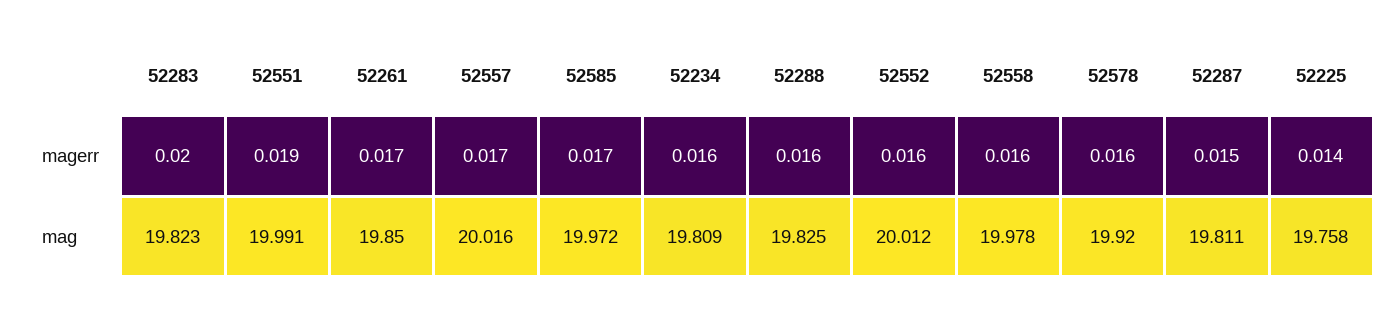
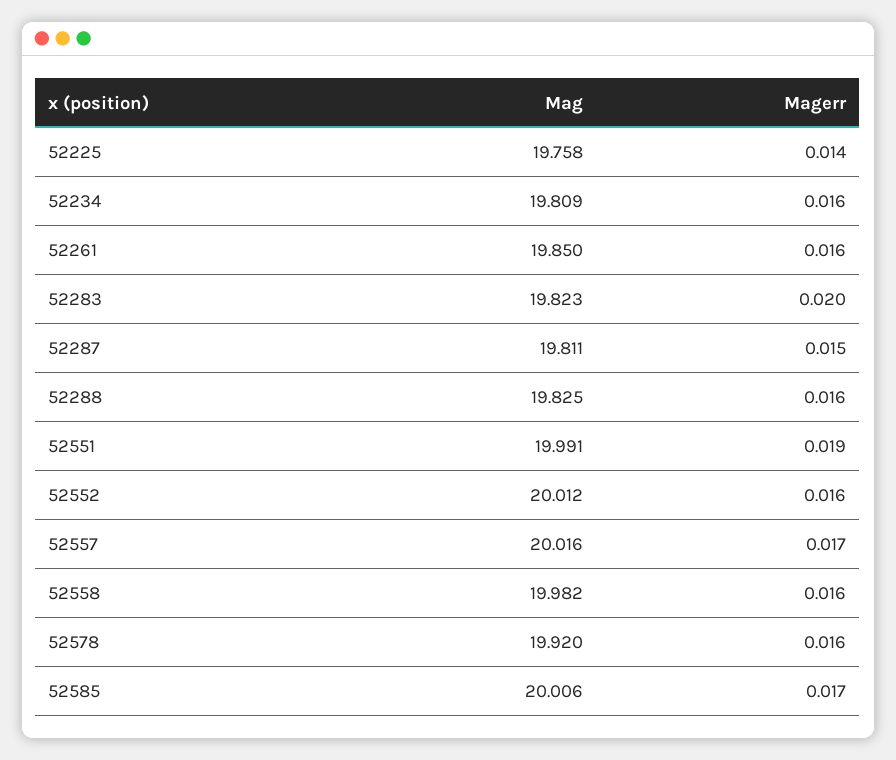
52261, magerr: 0.017 -> 0.016
52585, mag: 19.972 -> 20.006
52558, mag: 19.978 -> 19.982

